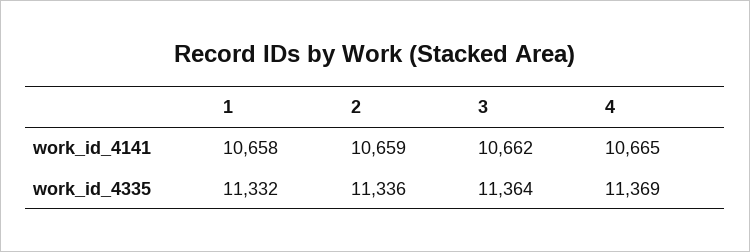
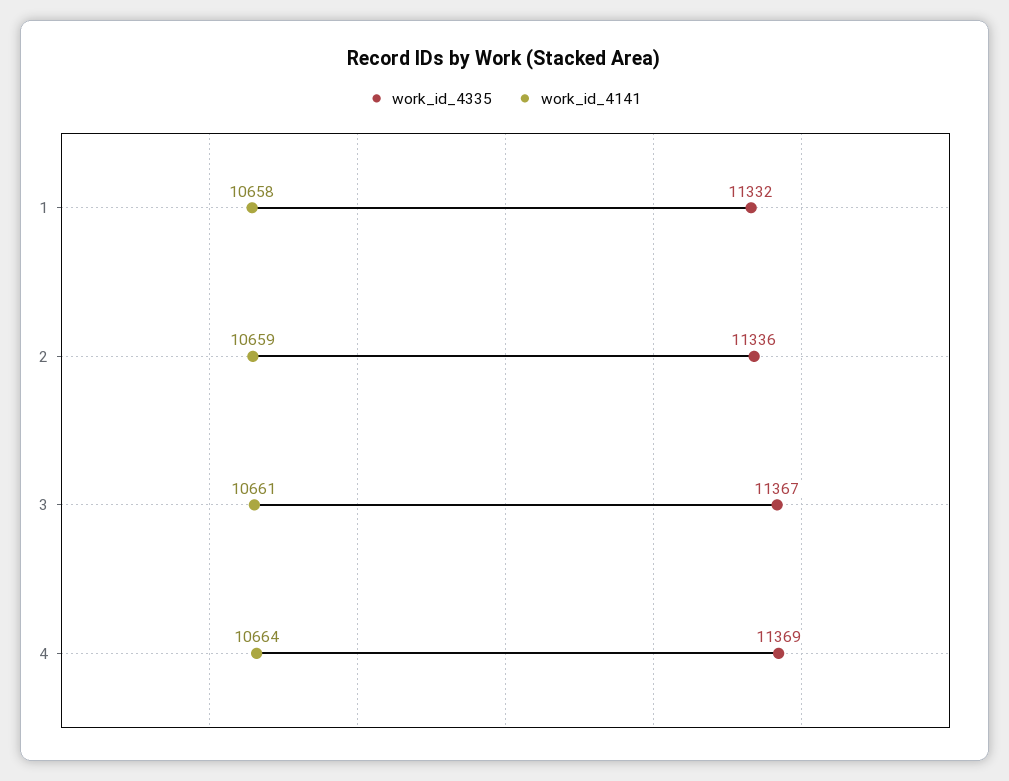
work_id_4141, 3: 10662 -> 10661
work_id_4141, 4: 10665 -> 10664
work_id_4335, 3: 11364 -> 11367

